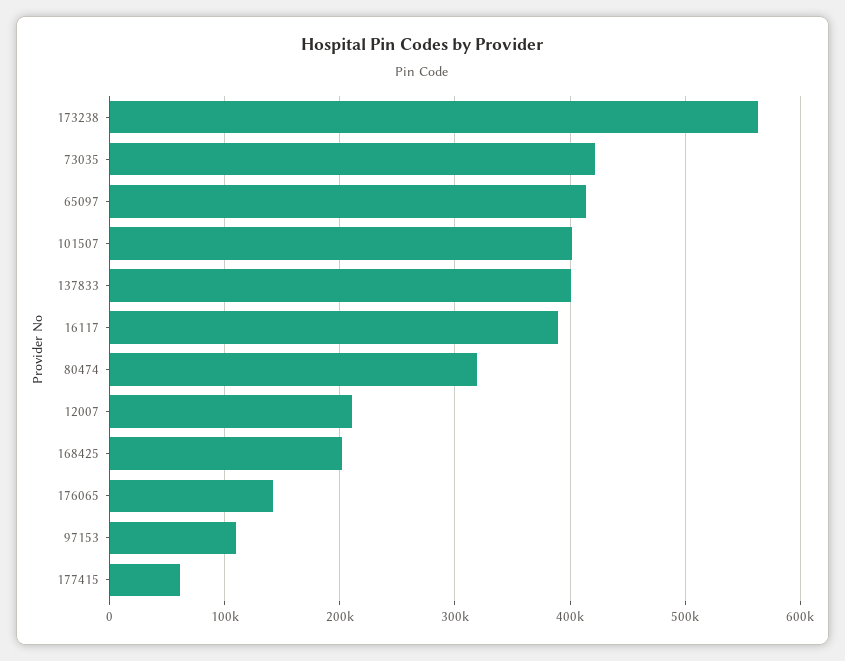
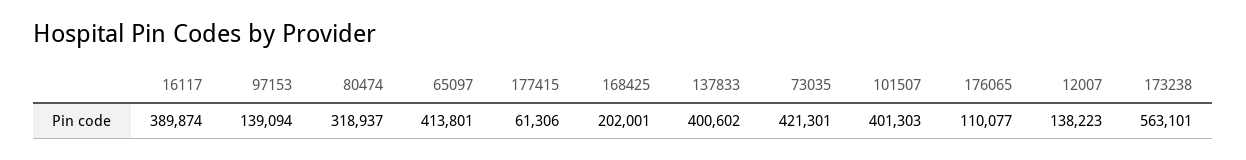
12007: 210000 -> 138223
176065: 140000 -> 110077
97153: 110000 -> 139094

